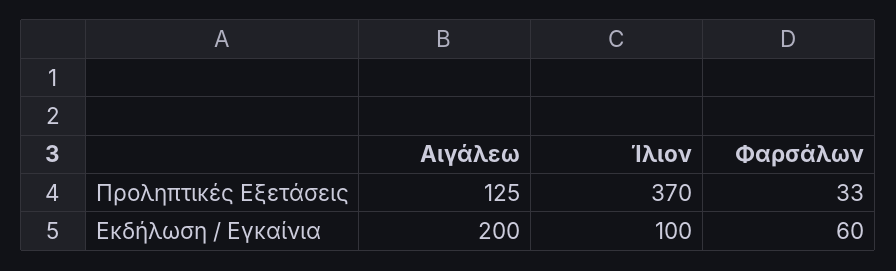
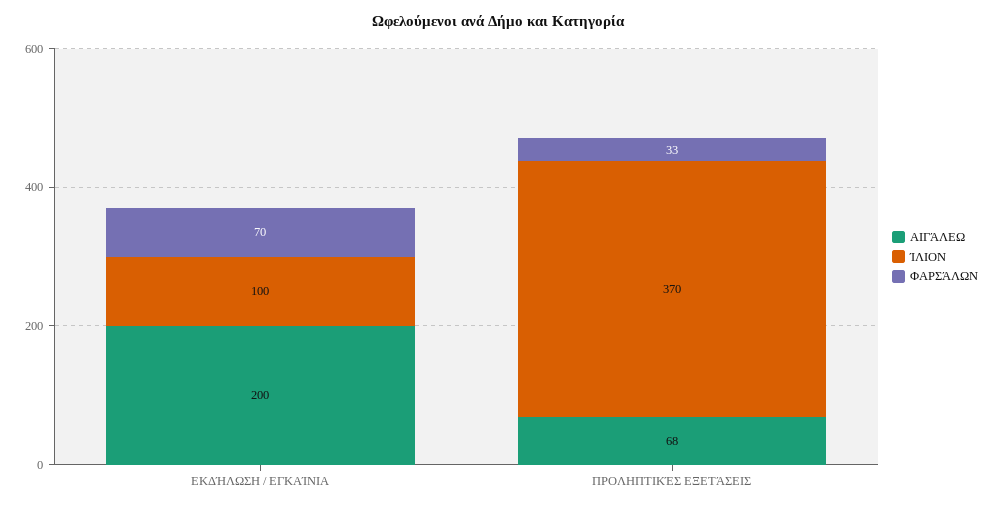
Αιγάλεω, Προληπτικές Εξετάσεις: 125 -> 68
Φαρσάλων, Εκδήλωση / Εγκαίνια: 60 -> 70

